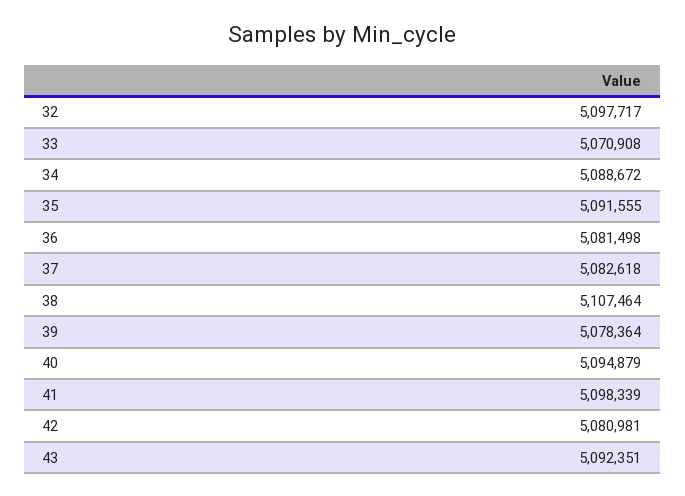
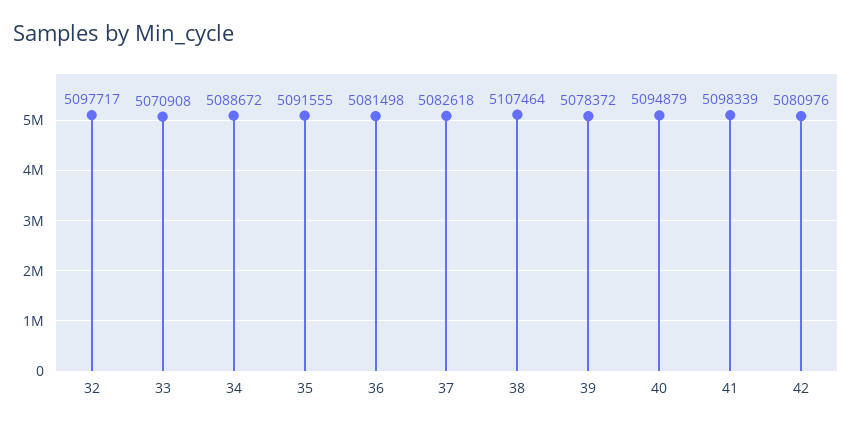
39: 5078364 -> 5078372
42: 5080981 -> 5080976
43: 5092351 -> none

